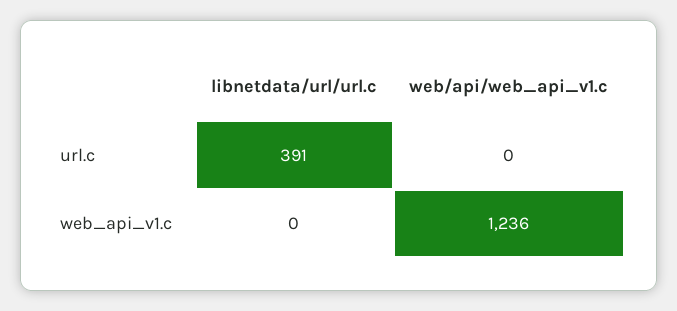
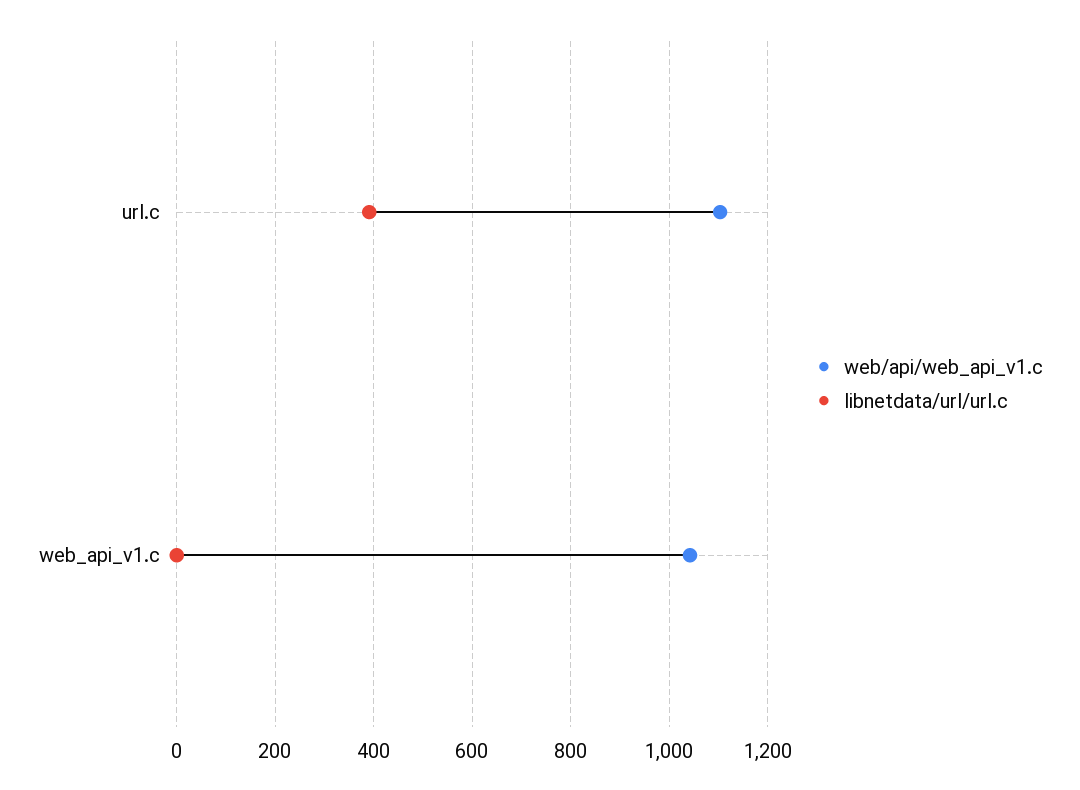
web/api/web_api_v1.c, url.c: 0 -> 1100
web/api/web_api_v1.c, web_api_v1.c: 1236 -> 1040

